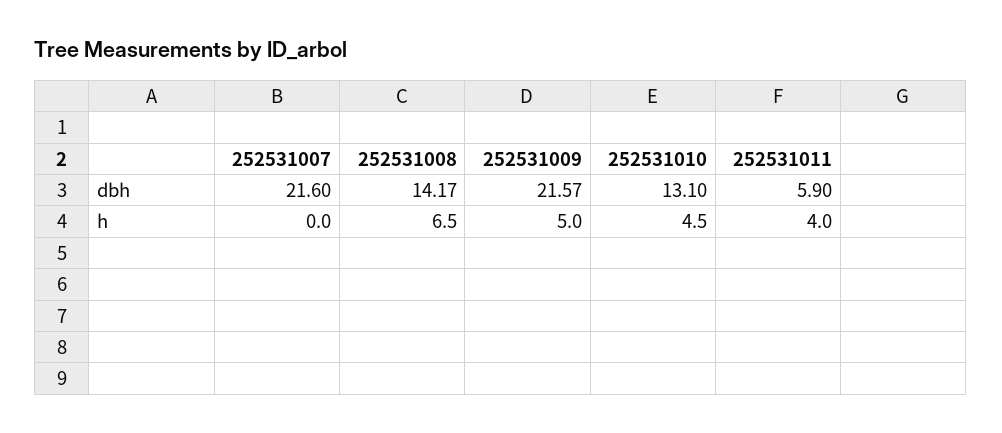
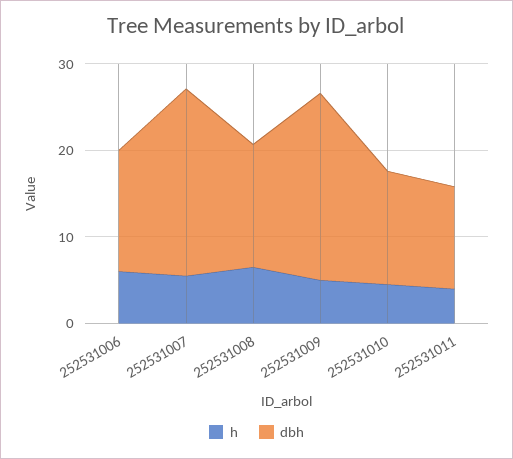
dbh, 252531011: 5.9 -> 12
h, 252531007: 0 -> 6
h, 252531006: none -> 6
dbh, 252531006: none -> 14

